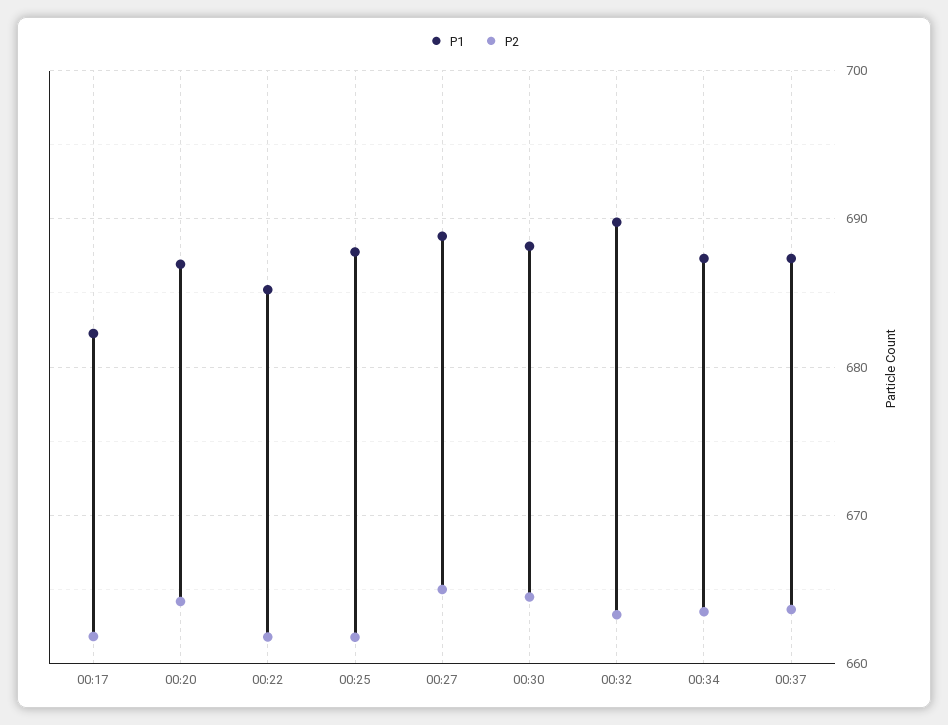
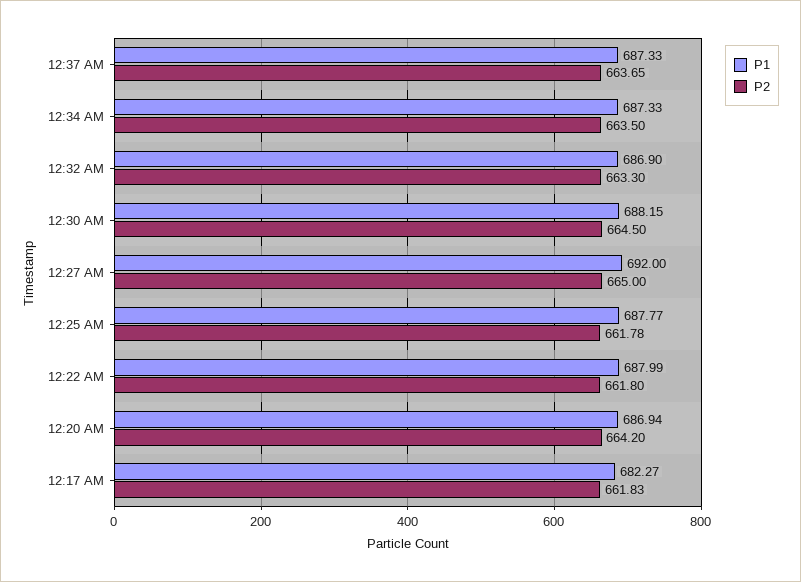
P1, 00:22: 685 -> 687.99
P1, 00:27: 689 -> 692
P1, 00:32: 690 -> 686.9

